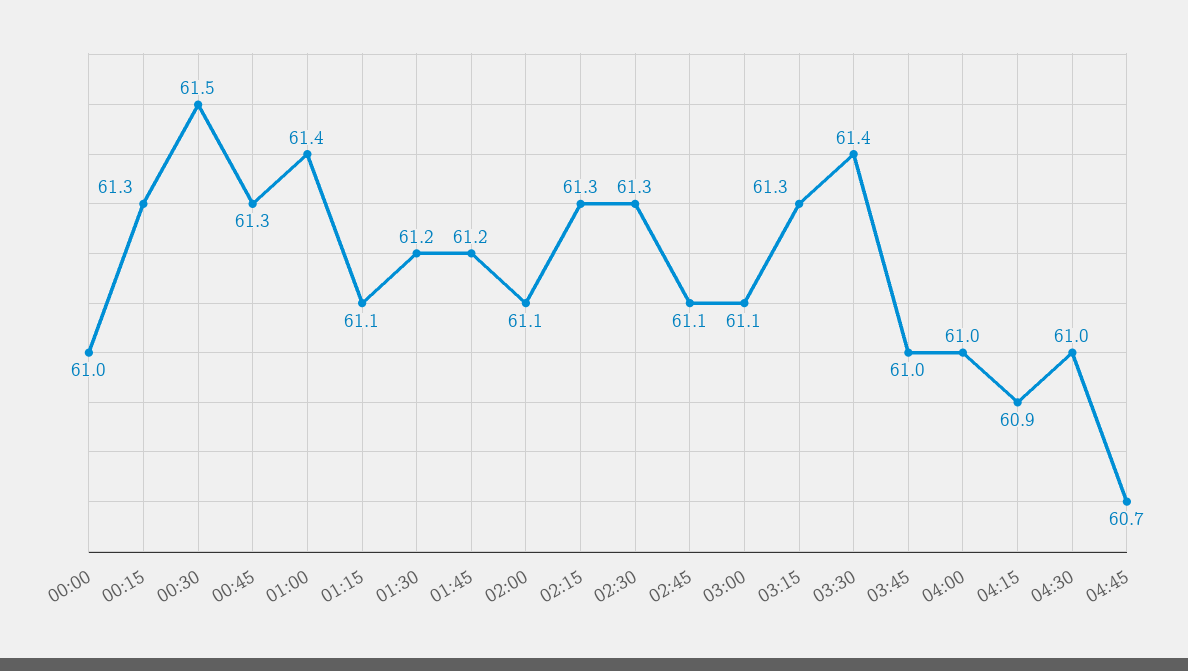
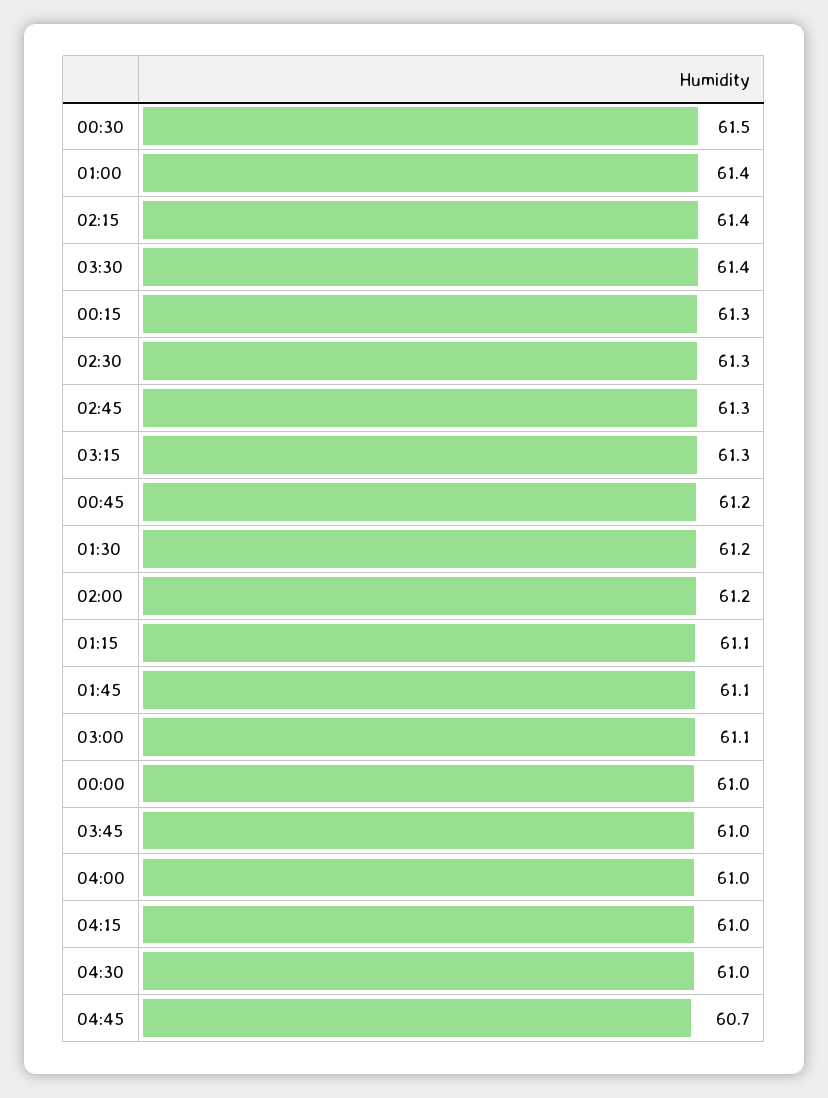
00:45: 61.3 -> 61.2
01:45: 61.2 -> 61.1
02:00: 61.1 -> 61.2
02:15: 61.3 -> 61.4
02:45: 61.1 -> 61.3
04:15: 60.9 -> 61

